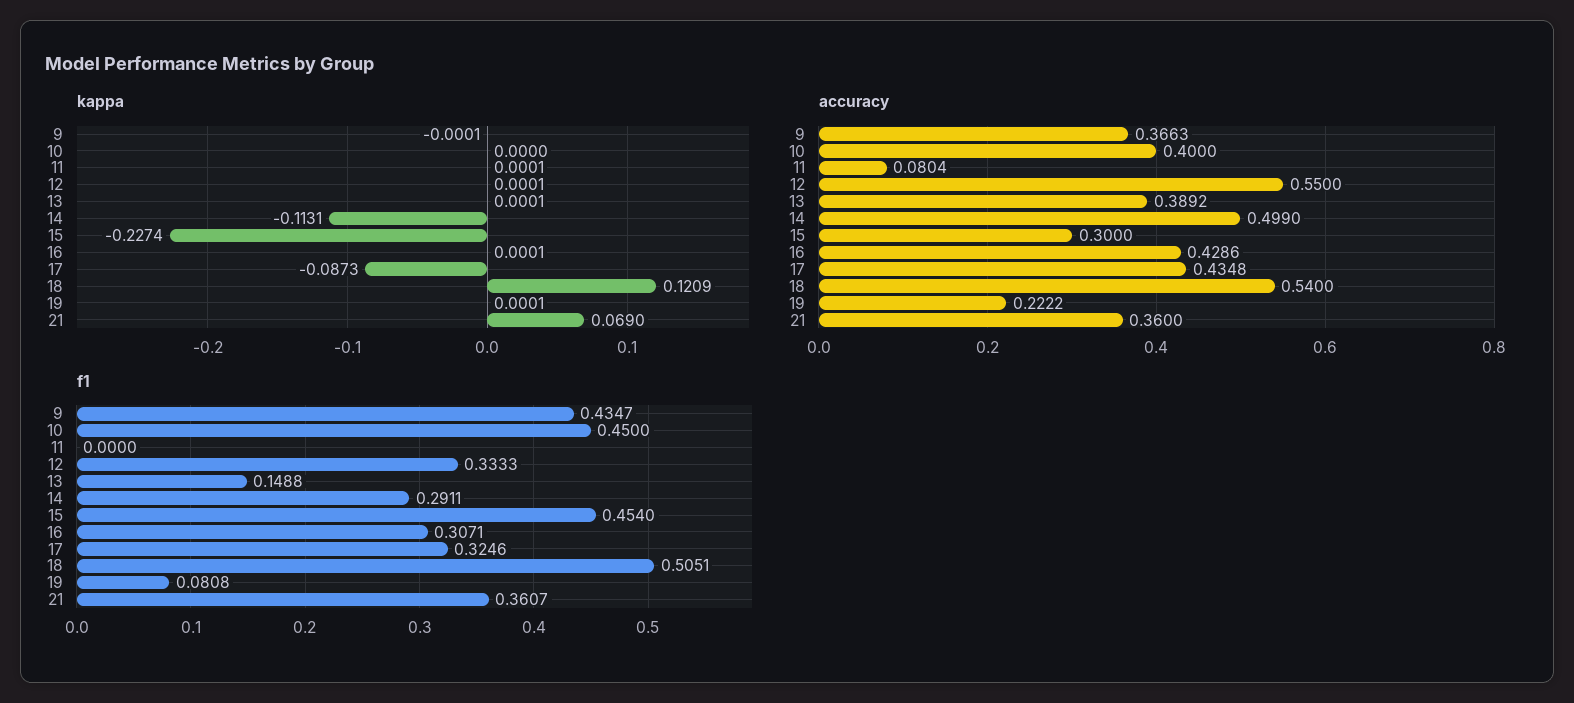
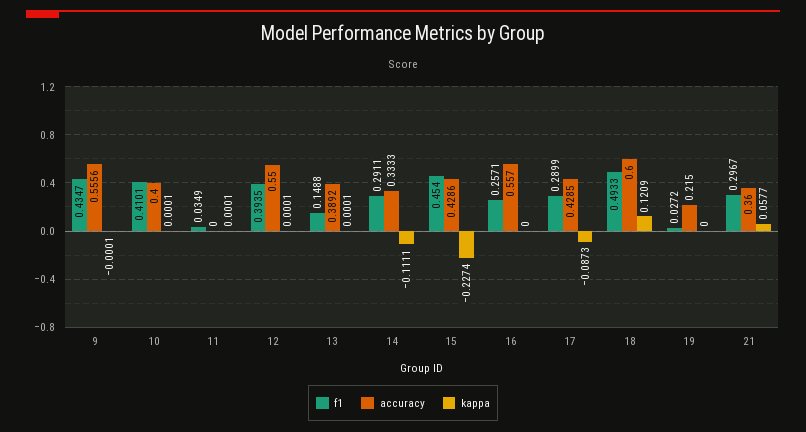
kappa, 10: 0 -> 0.0001
kappa, 14: -0.1131 -> -0.1111
kappa, 16: 0.0001 -> 0
kappa, 19: 0.0001 -> 0
kappa, 21: 0.069 -> 0.0577
accuracy, 9: 0.3663 -> 0.5556
accuracy, 11: 0.0804 -> 0
accuracy, 14: 0.499 -> 0.3333
accuracy, 15: 0.3 -> 0.4286
accuracy, 16: 0.4286 -> 0.557
accuracy, 17: 0.4348 -> 0.4285
accuracy, 18: 0.54 -> 0.6
accuracy, 19: 0.2222 -> 0.215
f1, 10: 0.45 -> 0.4101
f1, 11: 0 -> 0.0349
f1, 12: 0.3333 -> 0.3935
f1, 16: 0.3071 -> 0.2571
f1, 17: 0.3246 -> 0.2899
f1, 18: 0.5051 -> 0.4933
f1, 19: 0.0808 -> 0.0272
f1, 21: 0.3607 -> 0.2967

